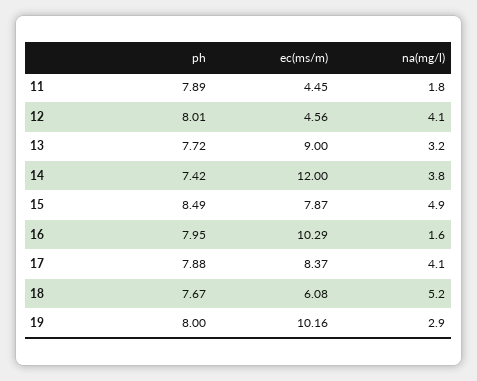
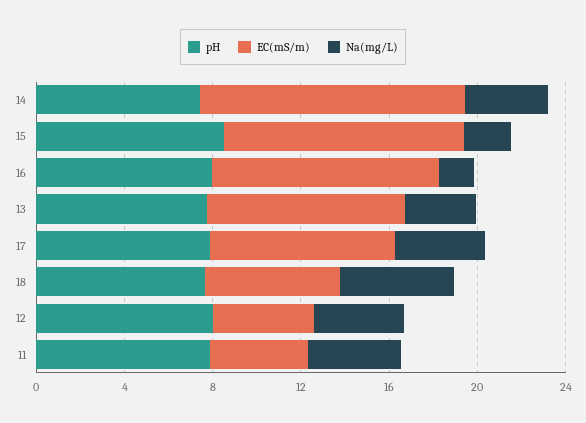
na(mg/l), 11: 1.8 -> 4
ec(ms/m), 15: 7.87 -> 11
na(mg/l), 15: 4.9 -> 2
ph, 19: 8 -> none
ec(ms/m), 19: 10.16 -> none
na(mg/l), 19: 2.9 -> none

